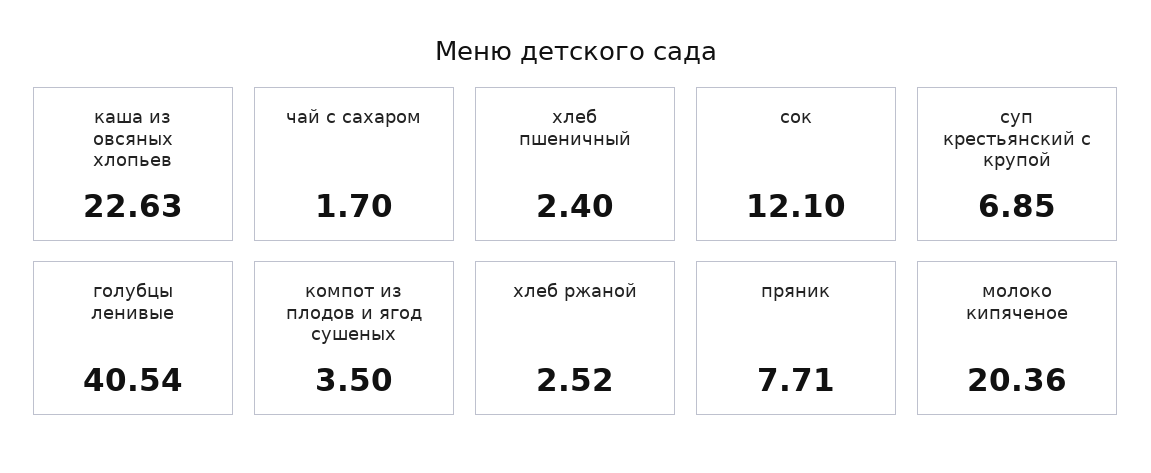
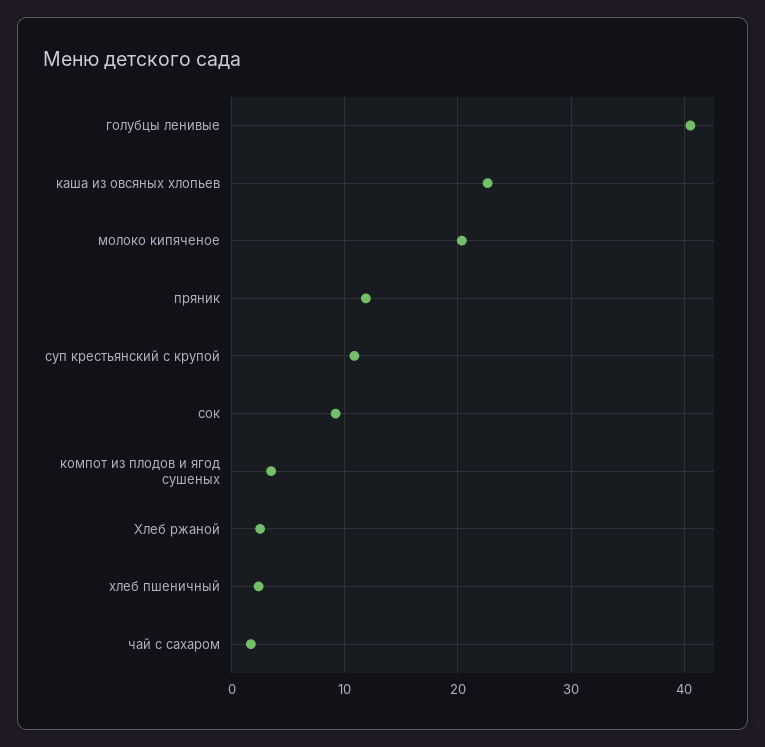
сок: 12.1 -> 9
суп крестьянский с крупой: 6.85 -> 11
пряник: 7.71 -> 12

